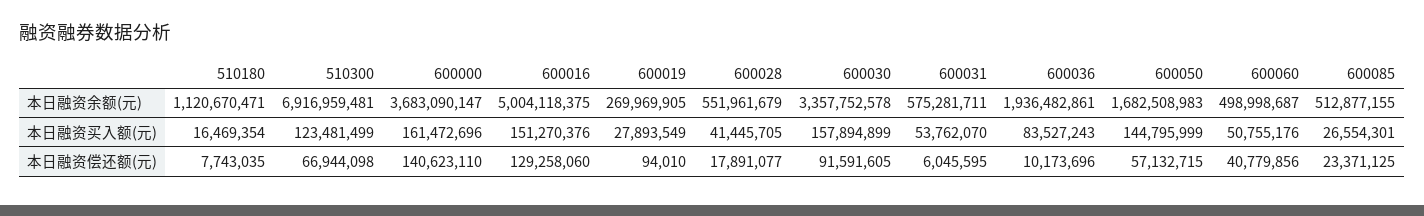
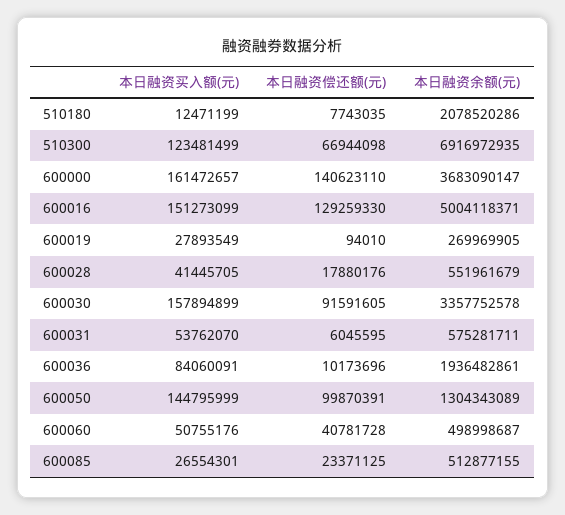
510180, 本日融资余额(元): 1120670471 -> 2078520286
510300, 本日融资余额(元): 6916959481 -> 6916972935
600016, 本日融资余额(元): 5004118375 -> 5004118371
600050, 本日融资余额(元): 1682508983 -> 1304343089
510180, 本日融资买入额(元): 16469354 -> 12471199
600000, 本日融资买入额(元): 161472696 -> 161472657
600016, 本日融资买入额(元): 151270376 -> 151273099
600036, 本日融资买入额(元): 83527243 -> 84060091
600016, 本日融资偿还额(元): 129258060 -> 129259330
600028, 本日融资偿还额(元): 17891077 -> 17880176
600050, 本日融资偿还额(元): 57132715 -> 99870391
600060, 本日融资偿还额(元): 40779856 -> 40781728

